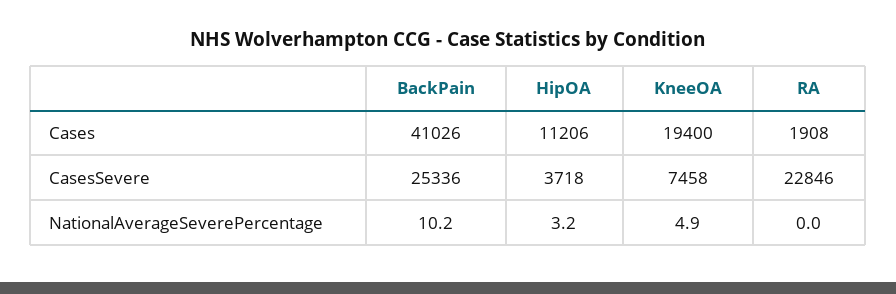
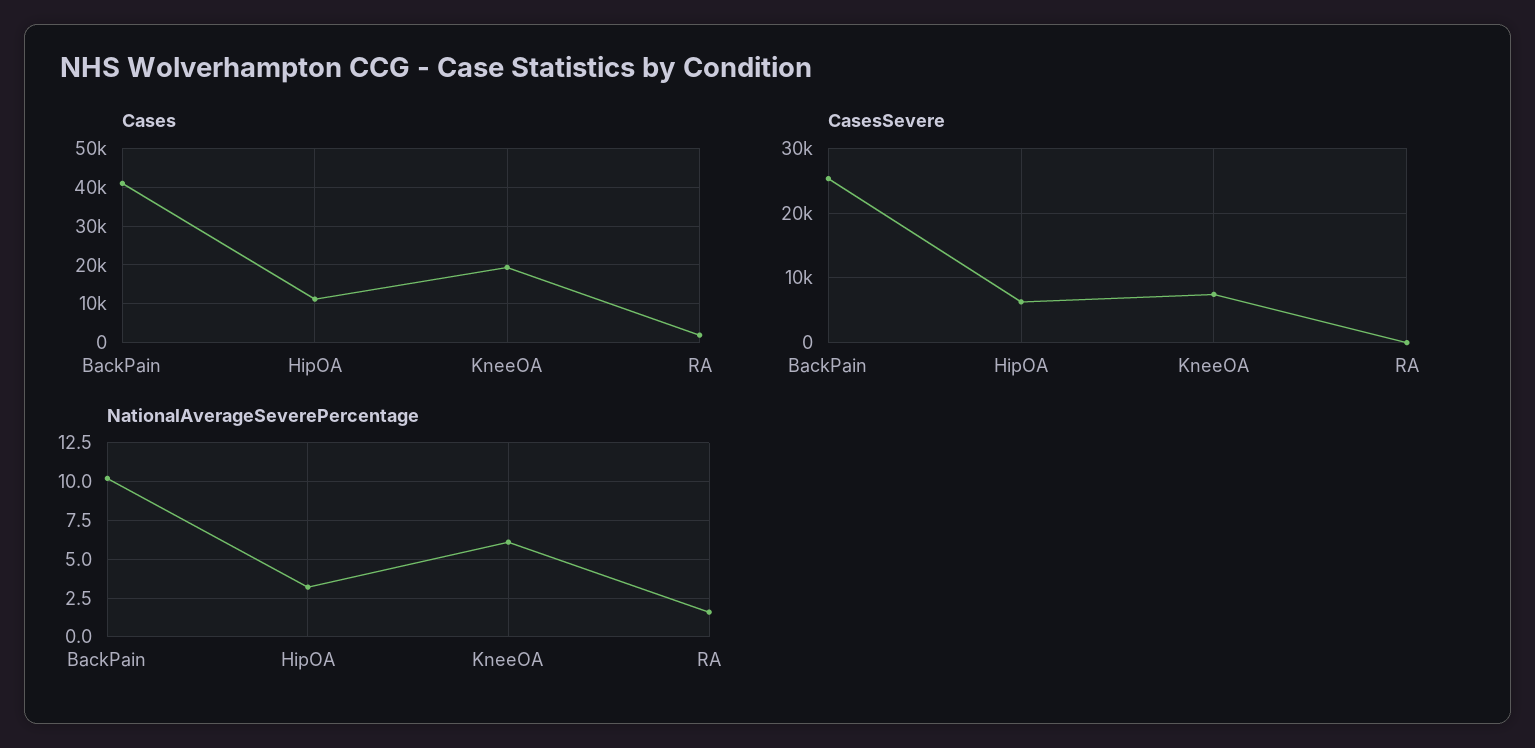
CasesSevere, HipOA: 3718 -> 6000
CasesSevere, RA: 22846 -> 0
NationalAverageSeverePercentage, KneeOA: 4.9 -> 6
NationalAverageSeverePercentage, RA: 0 -> 1.5

